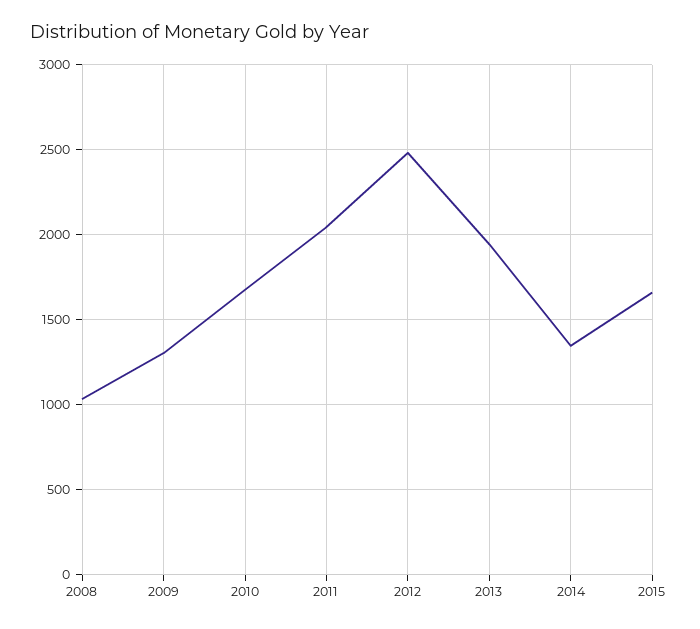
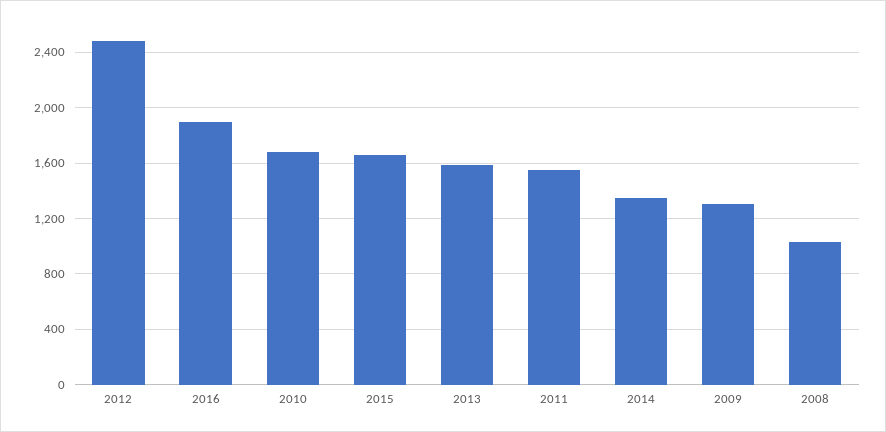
2011: 2050 -> 1550
2013: 1950 -> 1600
2016: none -> 1900

